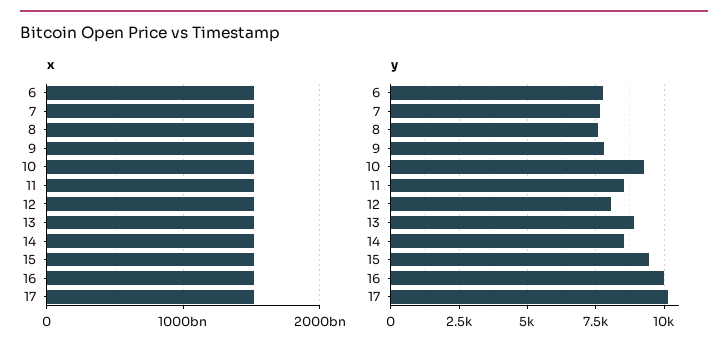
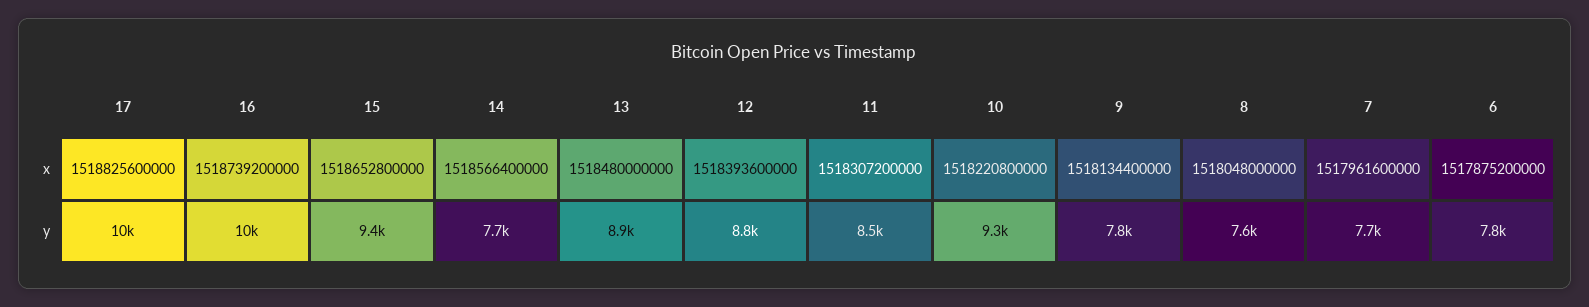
y, 12: 8000 -> 8800
y, 14: 8500 -> 7700

